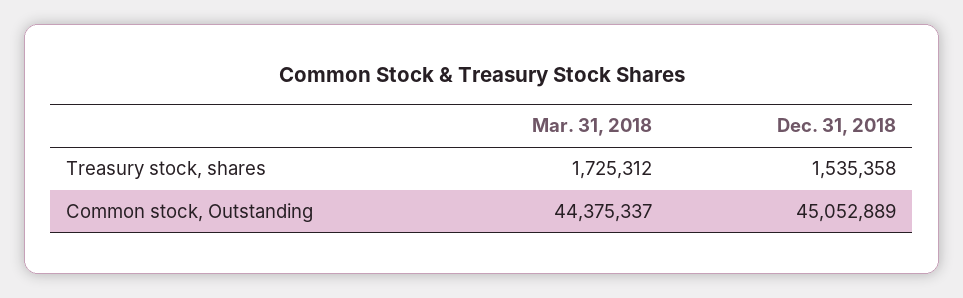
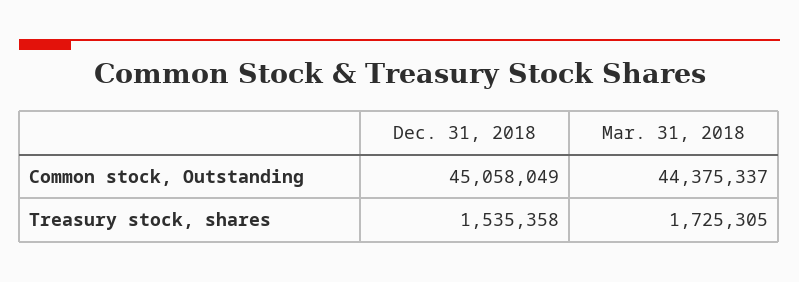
Mar. 31, 2018, Treasury stock, shares: 1725312 -> 1725305
Dec. 31, 2018, Common stock, Outstanding: 45052889 -> 45058049

